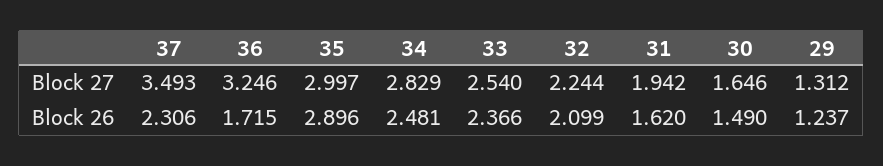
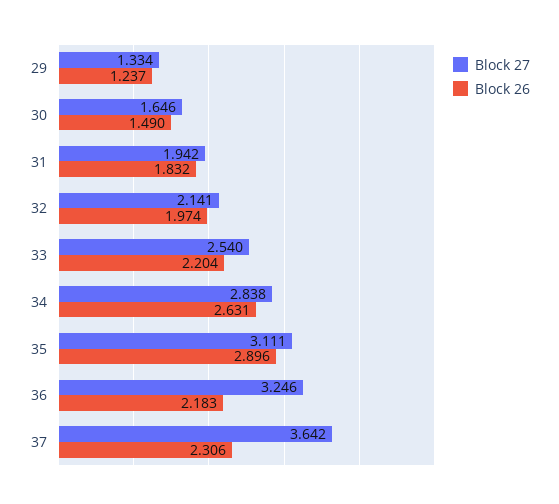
Block 27, 37: 3.493 -> 3.642
Block 27, 35: 2.997 -> 3.111
Block 27, 34: 2.829 -> 2.838
Block 27, 32: 2.244 -> 2.141
Block 27, 29: 1.312 -> 1.334
Block 26, 36: 1.715 -> 2.183
Block 26, 34: 2.481 -> 2.631
Block 26, 33: 2.366 -> 2.204
Block 26, 32: 2.099 -> 1.974
Block 26, 31: 1.62 -> 1.832

